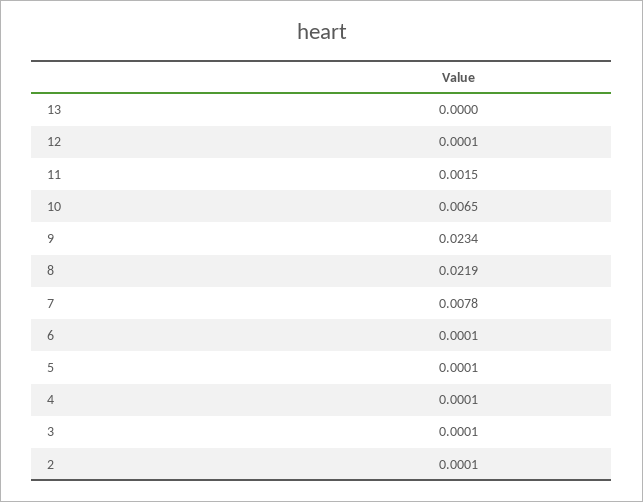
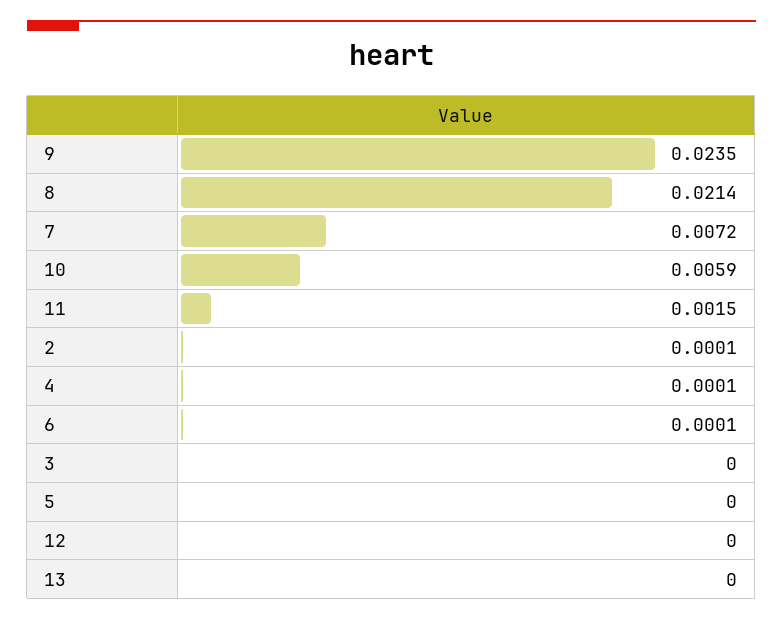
12: 0.0001 -> 0
10: 0.0065 -> 0.0059
9: 0.0234 -> 0.0235
8: 0.0219 -> 0.0214
7: 0.0078 -> 0.0072
5: 0.0001 -> 0
3: 0.0001 -> 0

